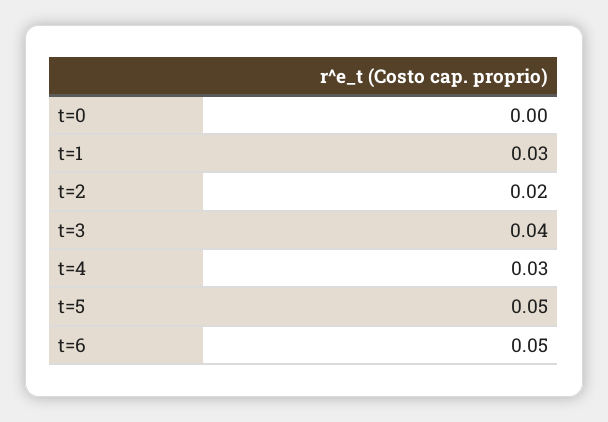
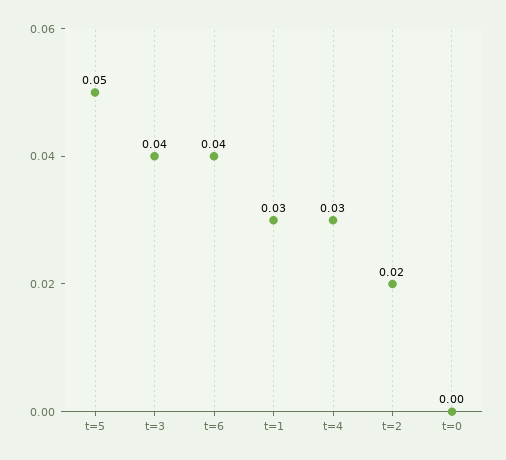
t=6: 0.05 -> 0.04

